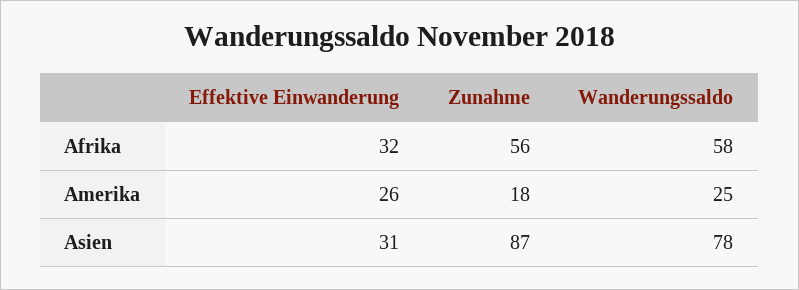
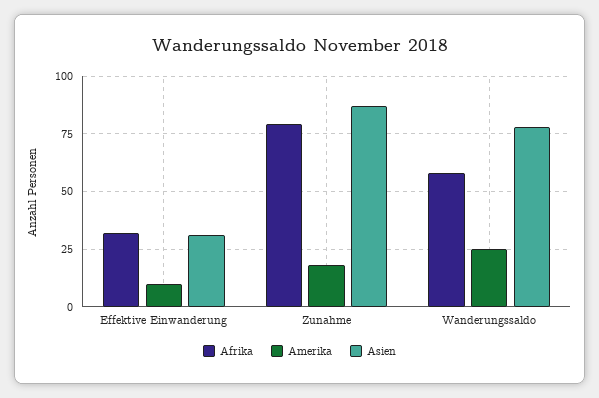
Afrika, Zunahme: 56 -> 80
Amerika, Effektive Einwanderung: 26 -> 10

